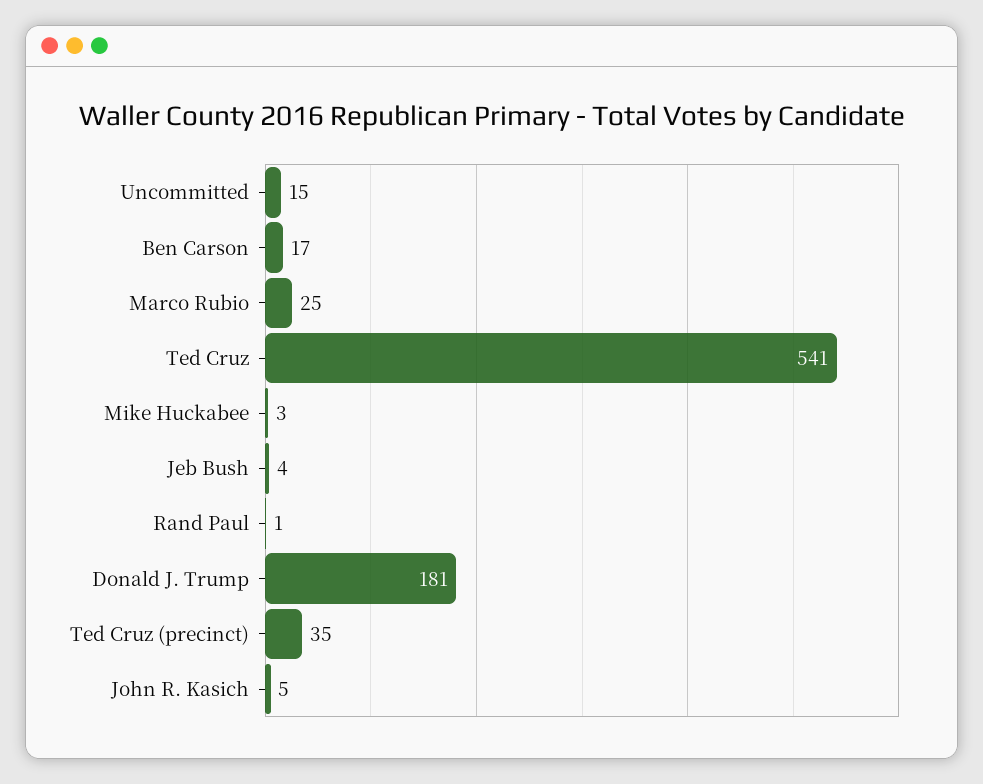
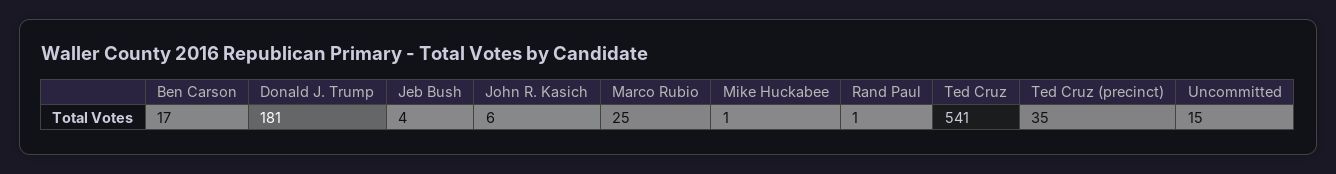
Mike Huckabee: 3 -> 1
John R. Kasich: 5 -> 6

